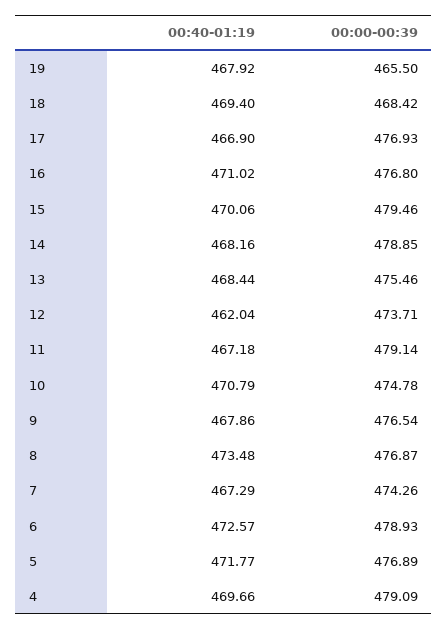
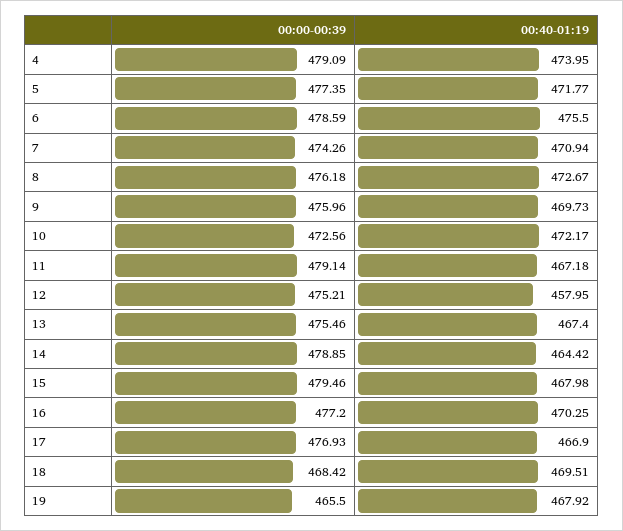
00:40-01:19, 18: 469.4 -> 469.51
00:40-01:19, 16: 471.02 -> 470.25
00:00-00:39, 16: 476.8 -> 477.2
00:40-01:19, 15: 470.06 -> 467.98
00:40-01:19, 14: 468.16 -> 464.42
00:40-01:19, 13: 468.44 -> 467.4
00:40-01:19, 12: 462.04 -> 457.95
00:00-00:39, 12: 473.71 -> 475.21
00:40-01:19, 10: 470.79 -> 472.17
00:00-00:39, 10: 474.78 -> 472.56
00:40-01:19, 9: 467.86 -> 469.73
00:00-00:39, 9: 476.54 -> 475.96
00:40-01:19, 8: 473.48 -> 472.67
00:00-00:39, 8: 476.87 -> 476.18
00:40-01:19, 7: 467.29 -> 470.94
00:40-01:19, 6: 472.57 -> 475.5
00:00-00:39, 6: 478.93 -> 478.59
00:00-00:39, 5: 476.89 -> 477.35
00:40-01:19, 4: 469.66 -> 473.95

